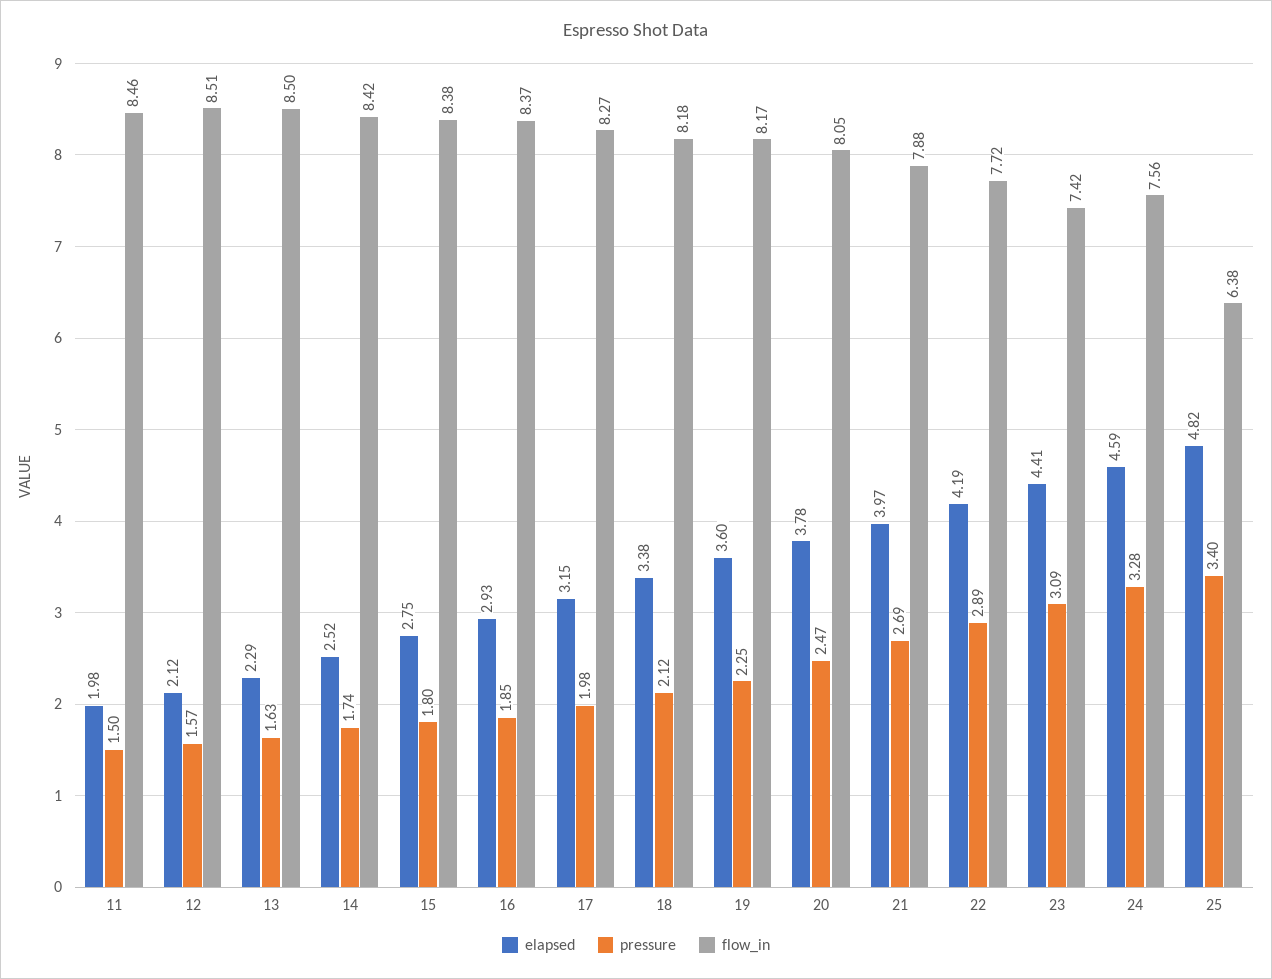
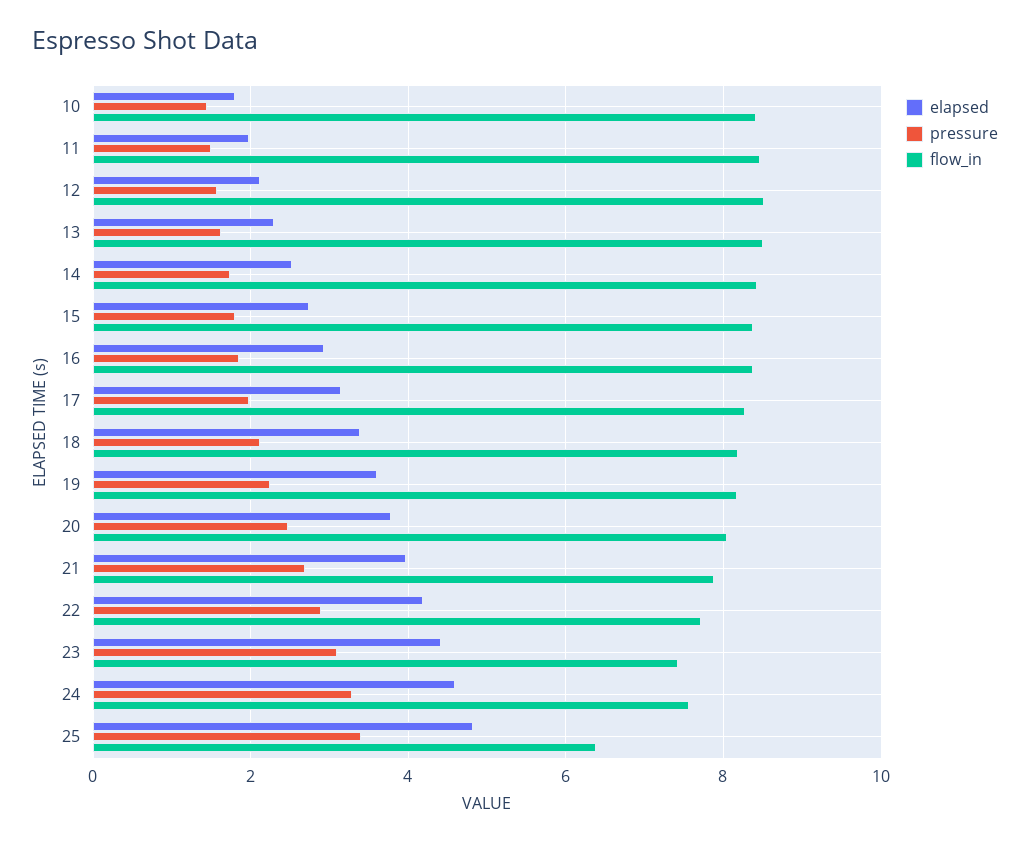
elapsed, 10: none -> 1.8
pressure, 10: none -> 1.4
flow_in, 10: none -> 8.4

